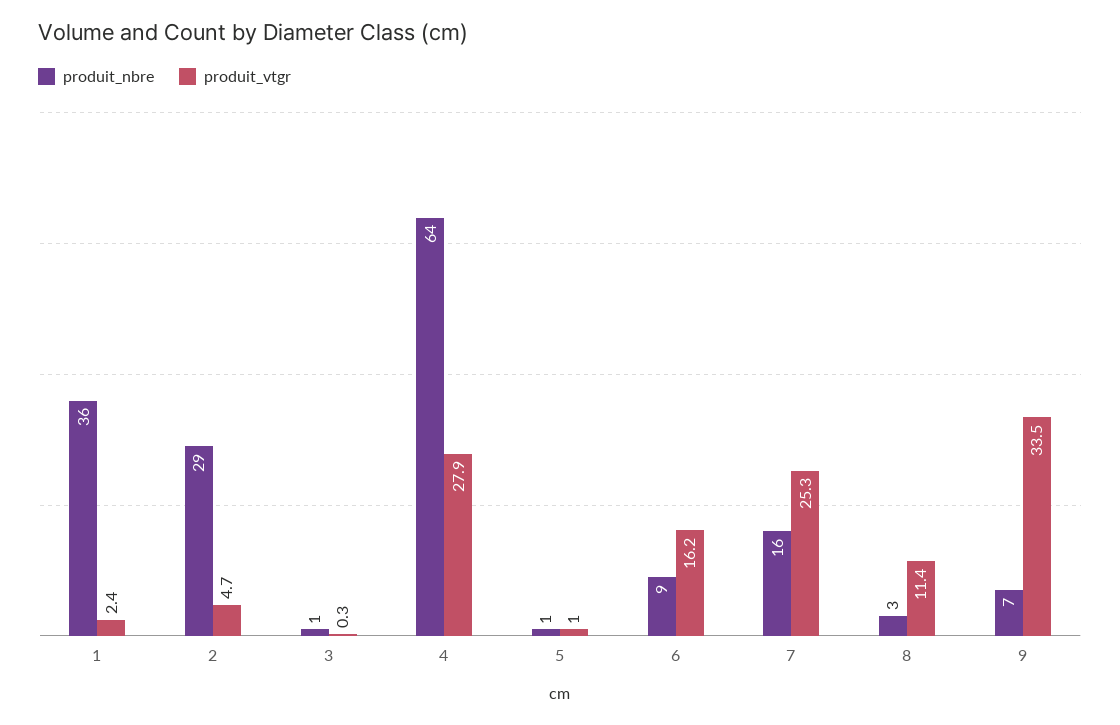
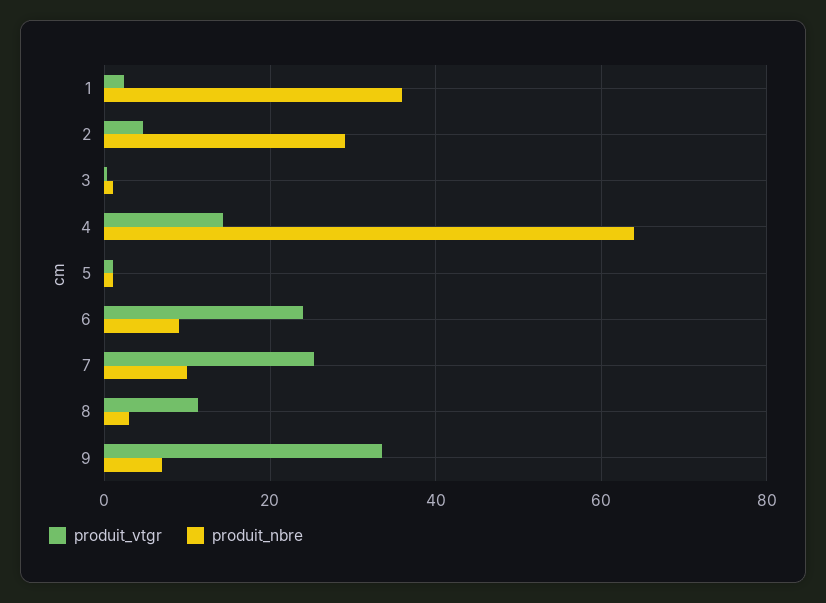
produit_vtgr, 4: 27.9 -> 14
produit_vtgr, 6: 16.2 -> 24
produit_nbre, 7: 16 -> 10

